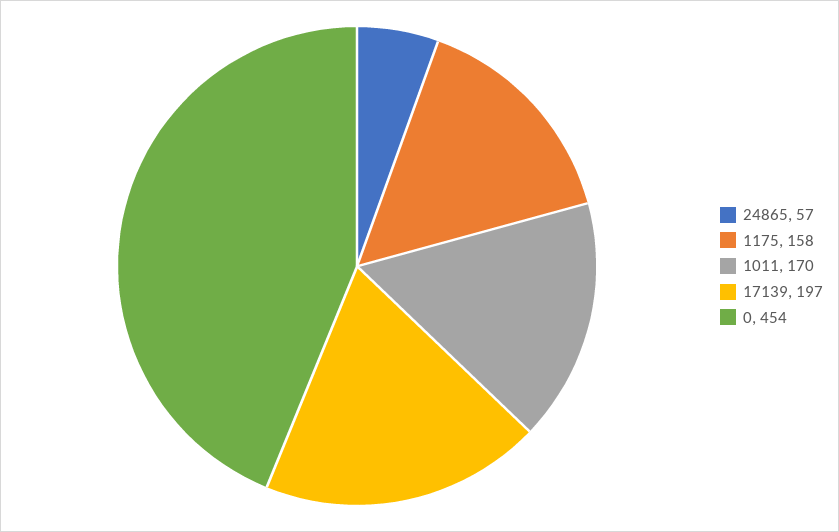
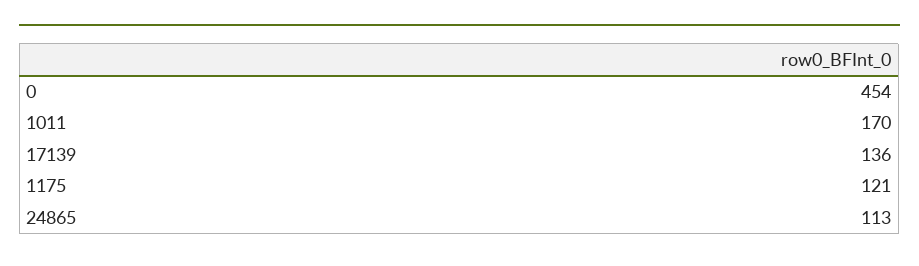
24865: 57 -> 113
1175: 158 -> 121
17139: 197 -> 136

